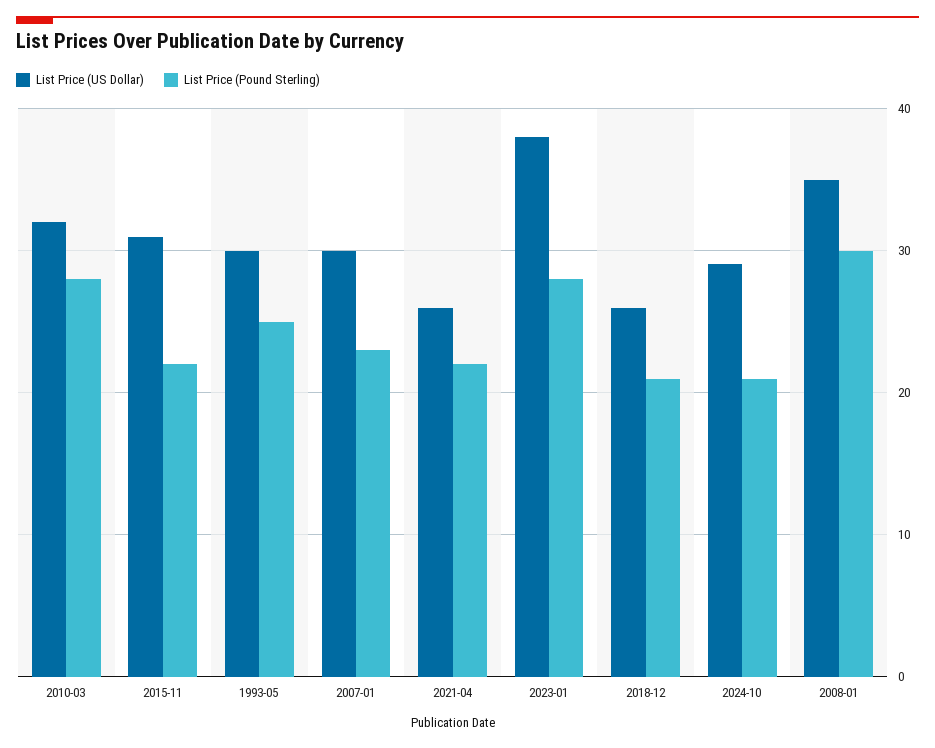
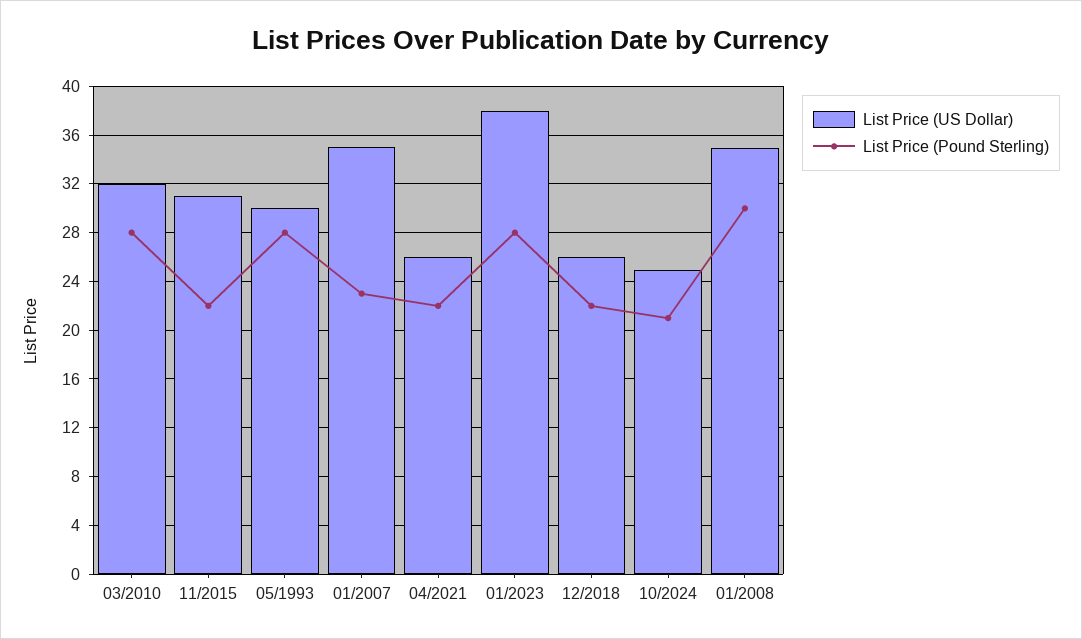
List Price (Pound Sterling), 1993-05: 25 -> 28
List Price (US Dollar), 2007-01: 30 -> 35
List Price (Pound Sterling), 2018-12: 21 -> 22
List Price (US Dollar), 2024-10: 29 -> 25

